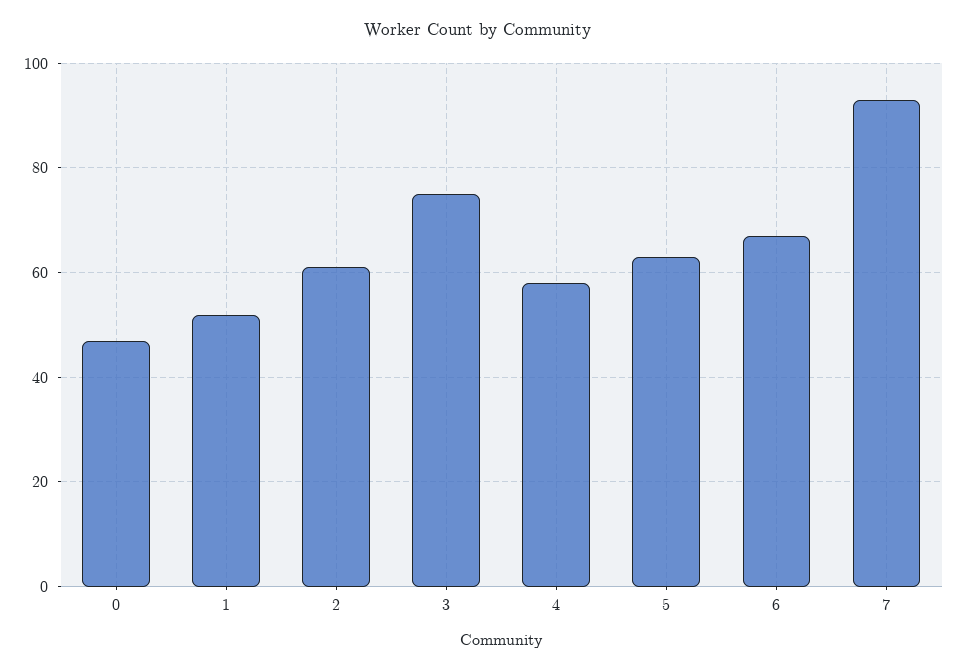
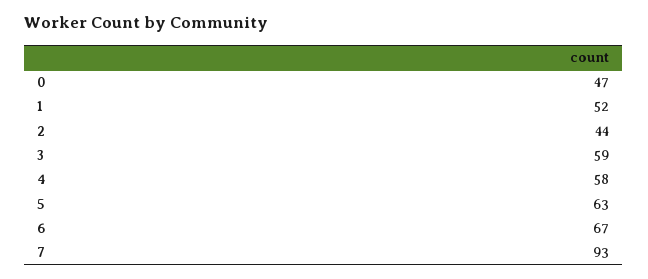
2: 60 -> 44
3: 75 -> 59

